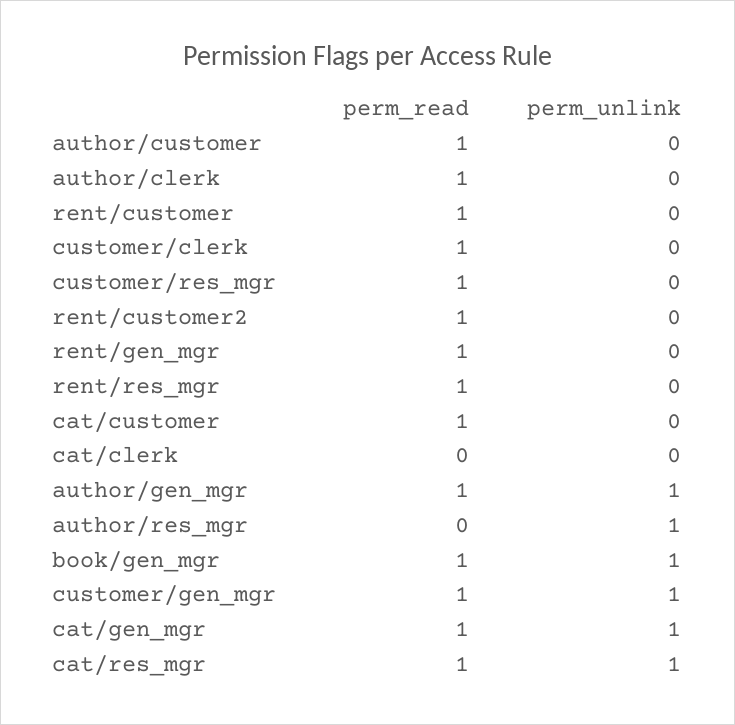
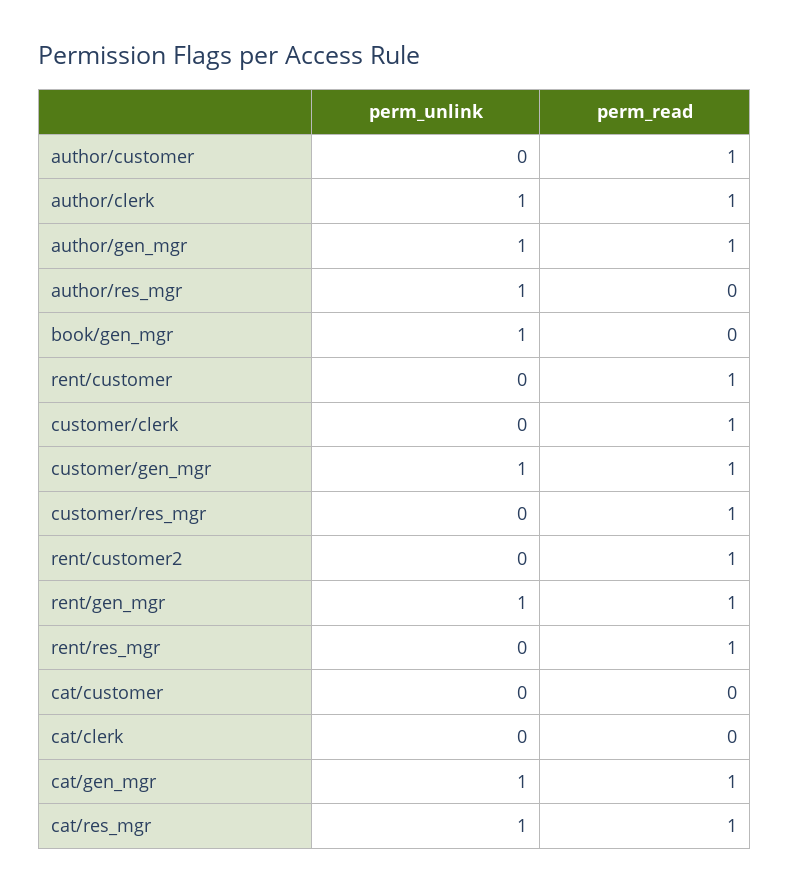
perm_unlink, author/clerk: 0 -> 1
perm_unlink, rent/gen_mgr: 0 -> 1
perm_read, cat/customer: 1 -> 0
perm_read, book/gen_mgr: 1 -> 0

